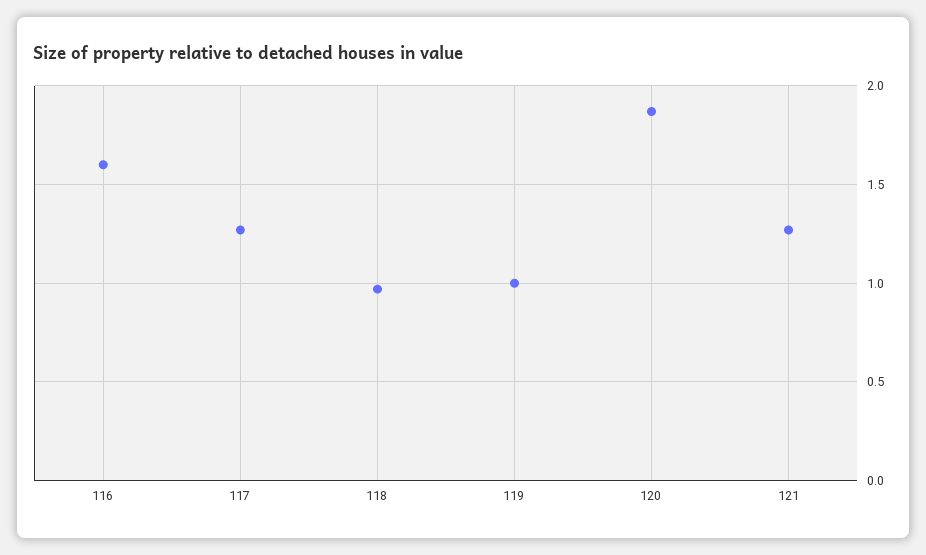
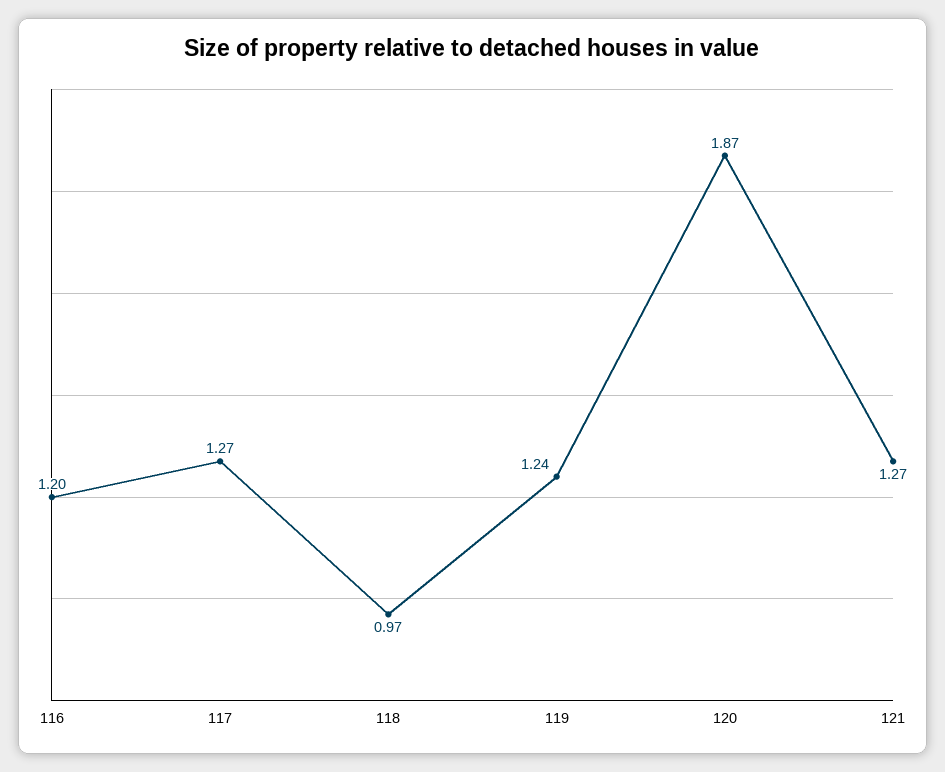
116: 1.6 -> 1.2
119: 1 -> 1.24

